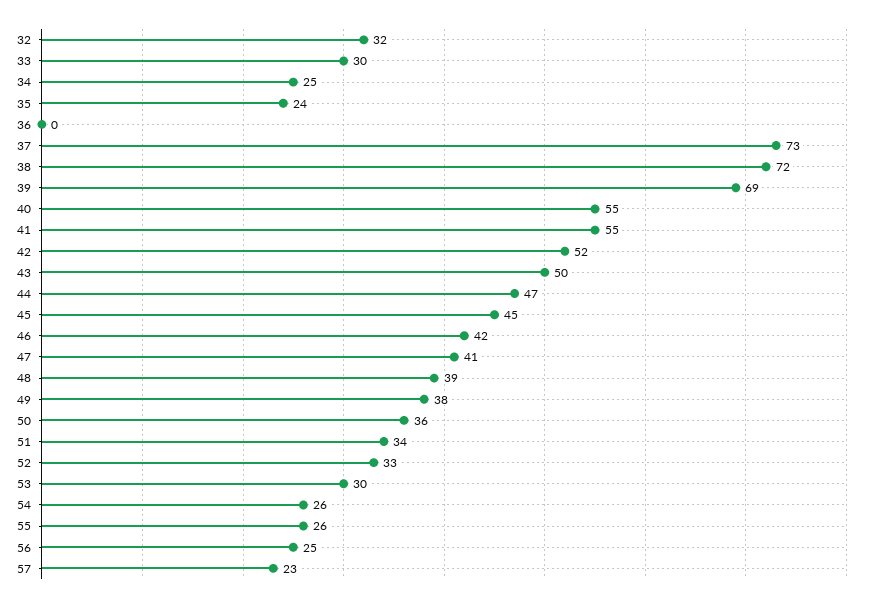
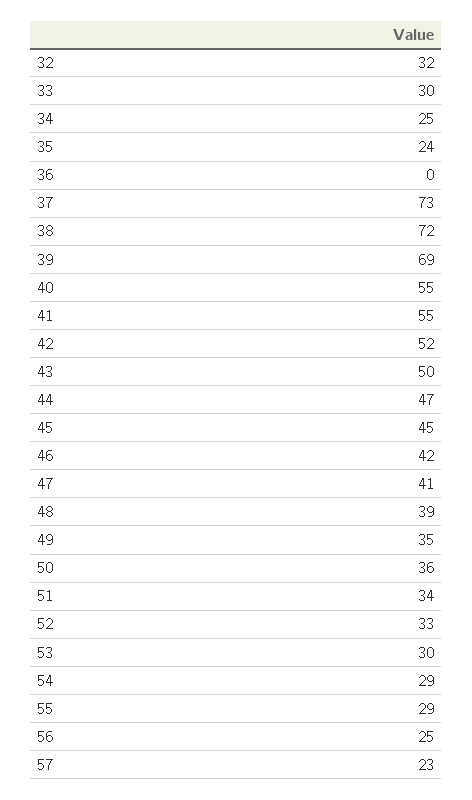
49: 38 -> 35
54: 26 -> 29
55: 26 -> 29

